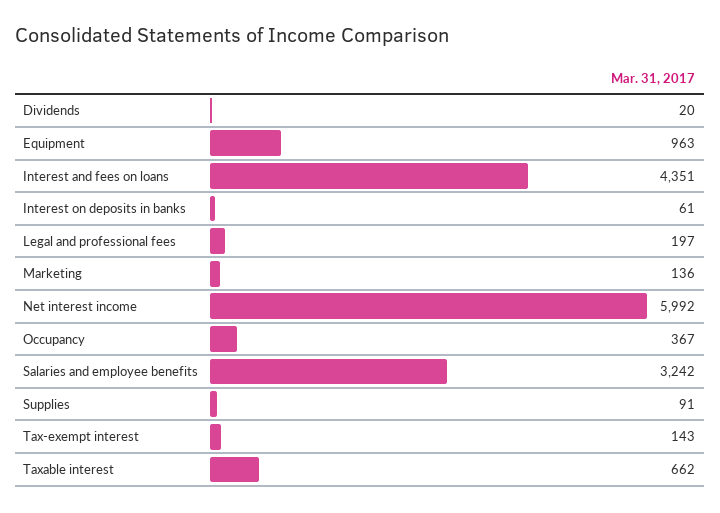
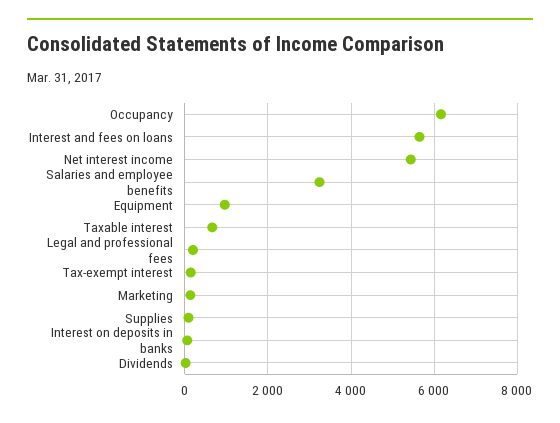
Interest and fees on loans: 4351 -> 5600
Net interest income: 5992 -> 5400
Occupancy: 367 -> 6200

